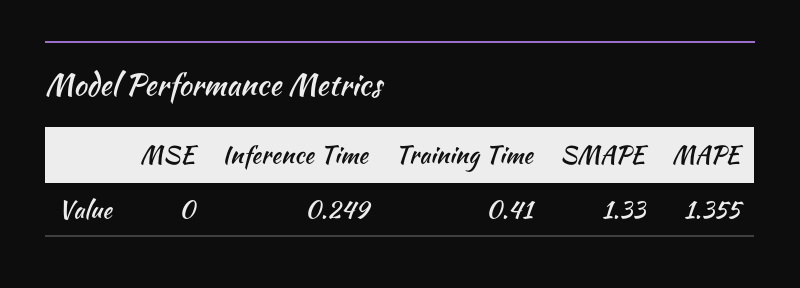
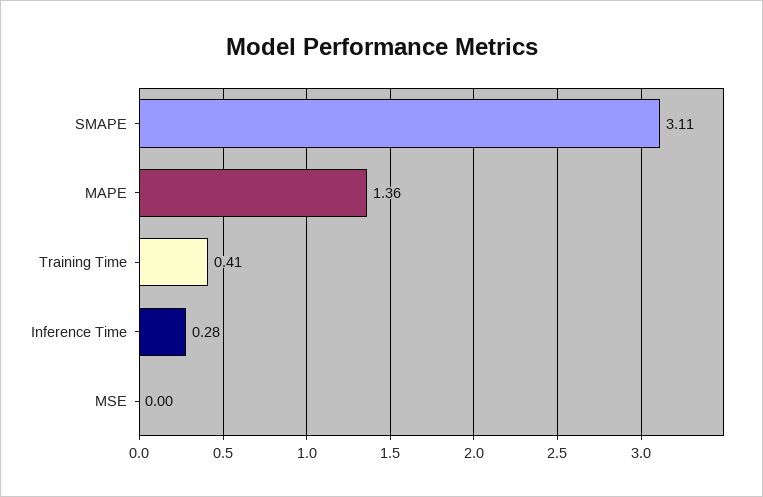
Inference Time: 0.249 -> 0.28
SMAPE: 1.33 -> 3.11

